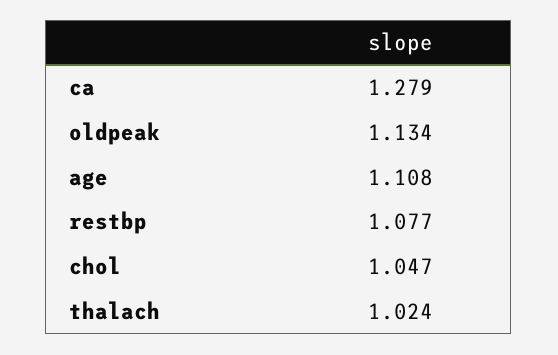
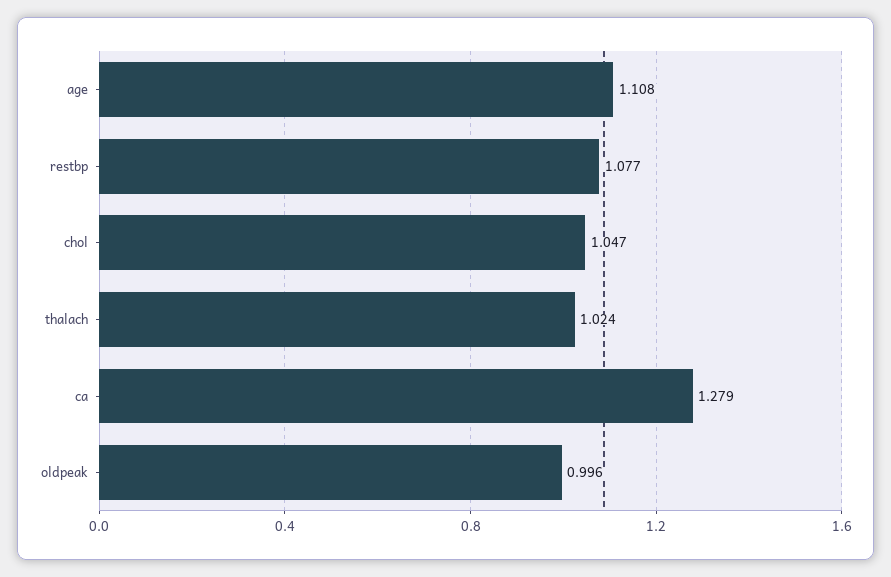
oldpeak: 1.134 -> 0.996

